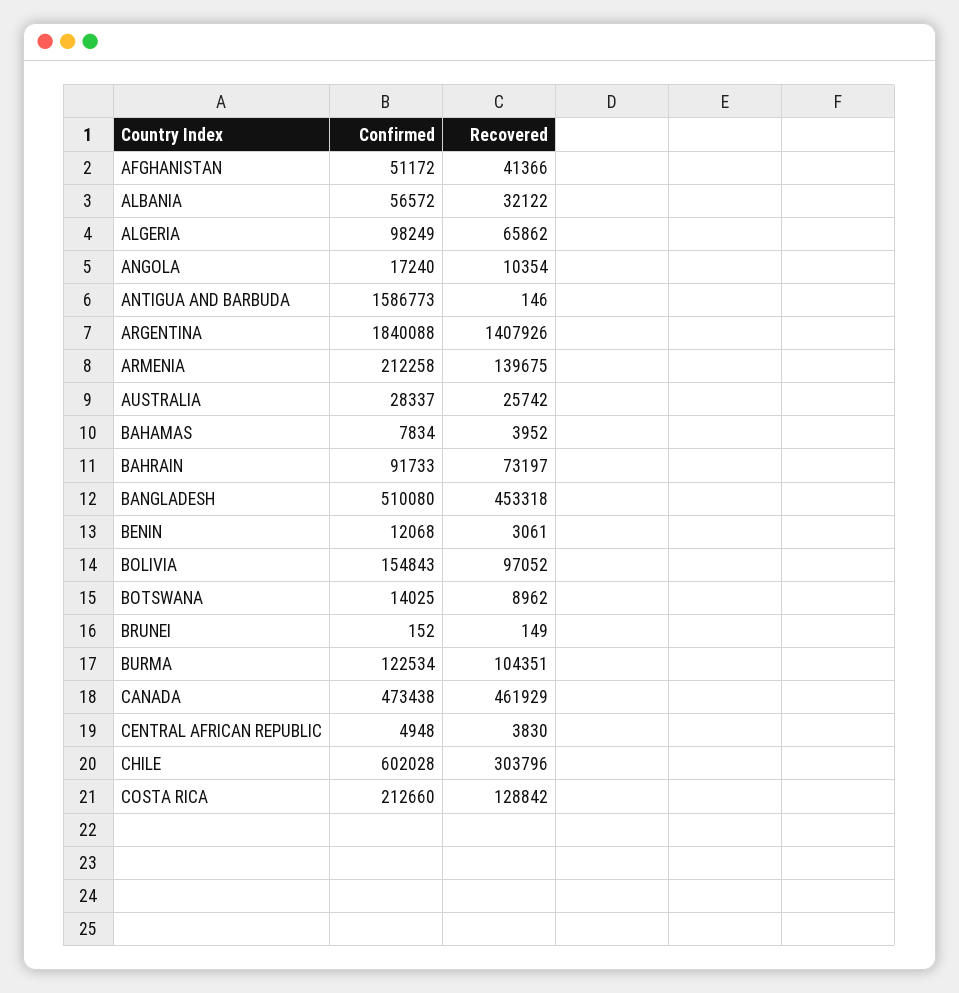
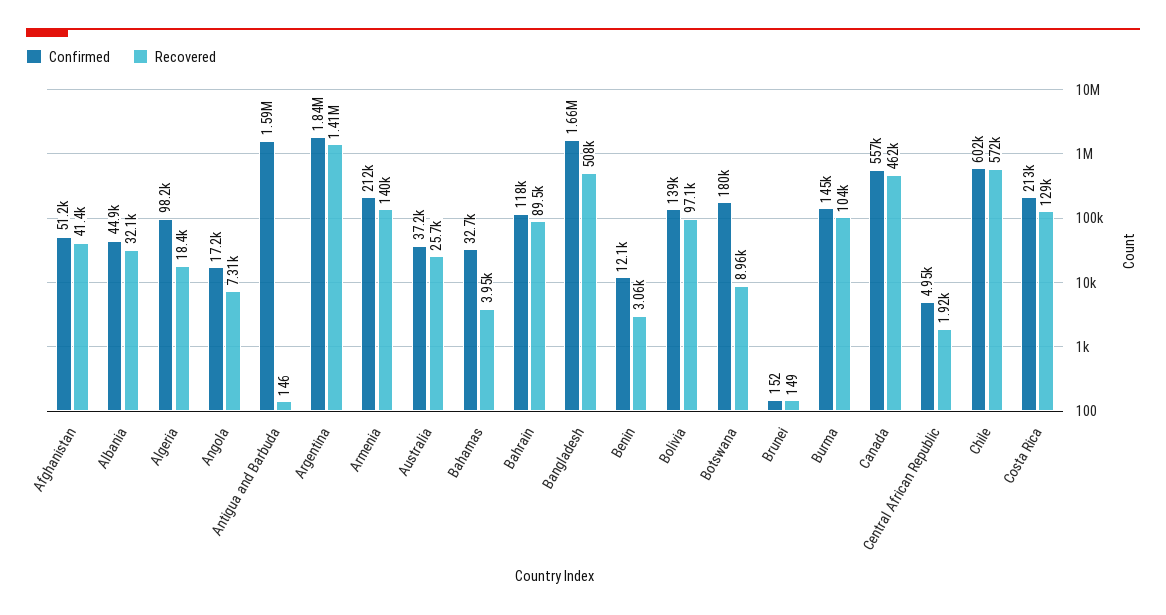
Confirmed, ALBANIA: 56572 -> 44900
Recovered, ALGERIA: 65862 -> 18400
Recovered, ANGOLA: 10354 -> 7310
Confirmed, AUSTRALIA: 28337 -> 37200
Confirmed, BAHAMAS: 7834 -> 32700
Confirmed, BAHRAIN: 91733 -> 118000
Recovered, BAHRAIN: 73197 -> 89500
Confirmed, BANGLADESH: 510080 -> 1660000
Recovered, BANGLADESH: 453318 -> 508000
Confirmed, BOLIVIA: 154843 -> 139000
Confirmed, BOTSWANA: 14025 -> 180000
Confirmed, BURMA: 122534 -> 145000
Confirmed, CANADA: 473438 -> 557000
Recovered, CENTRAL AFRICAN REPUBLIC: 3830 -> 1920
Recovered, CHILE: 303796 -> 572000

